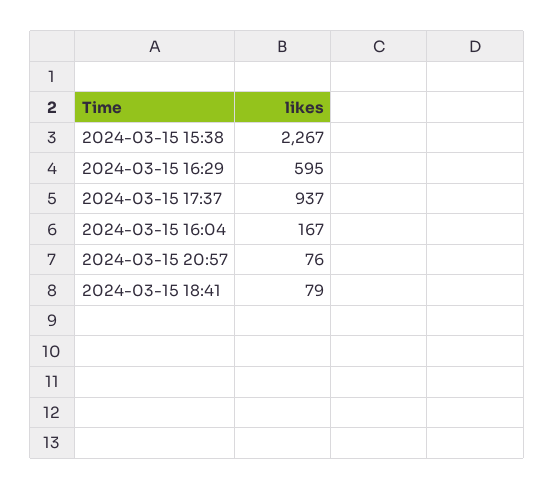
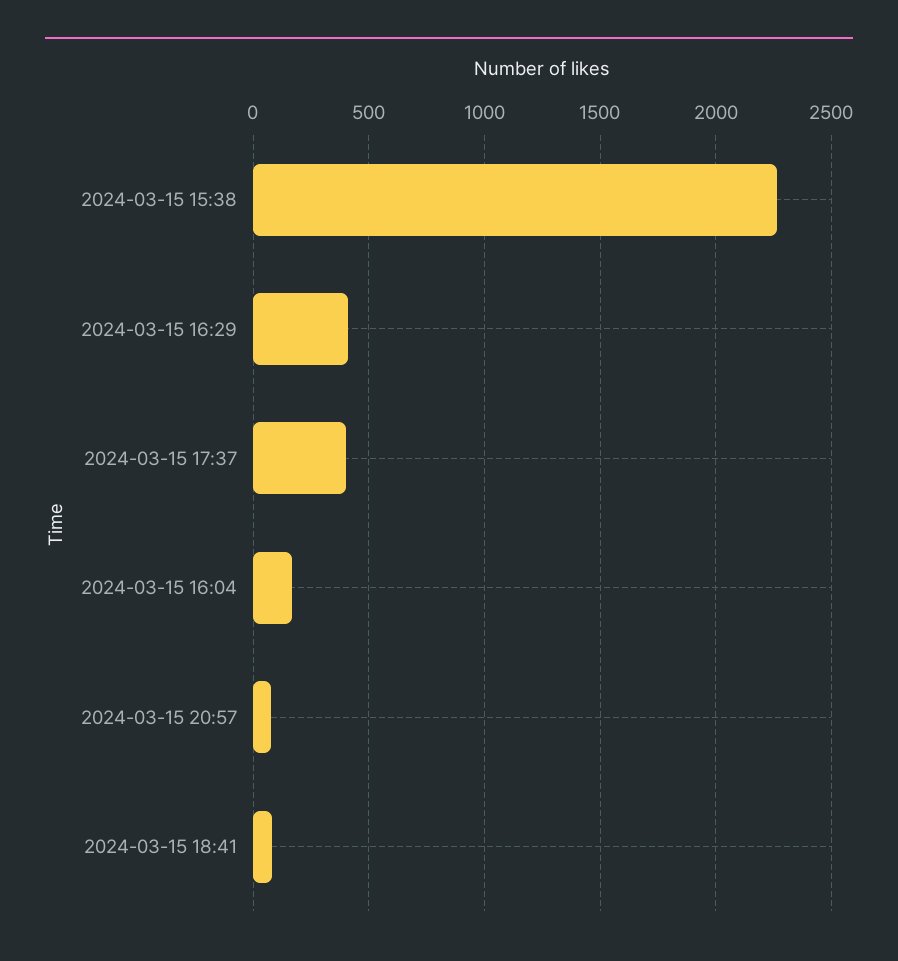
2024-03-15 16:29: 595 -> 400
2024-03-15 17:37: 937 -> 400

